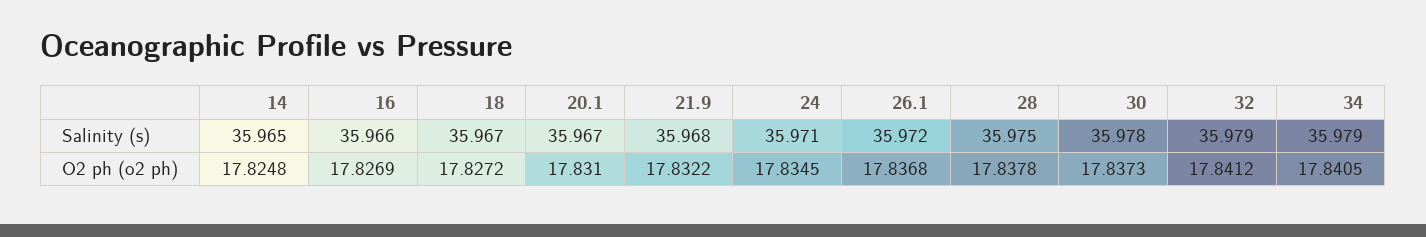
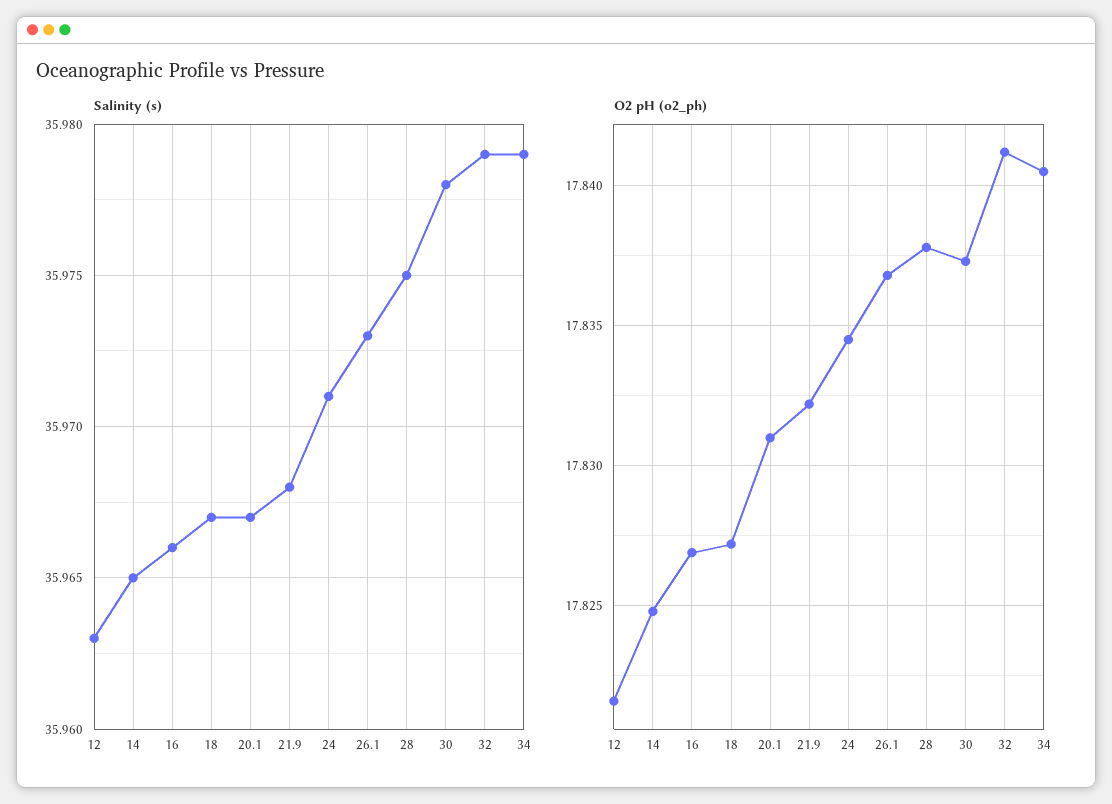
Salinity (s), 26.1: 35.972 -> 35.973
Salinity (s), 12: none -> 35.963
O2 ph (o2 ph), 12: none -> 17.8215

